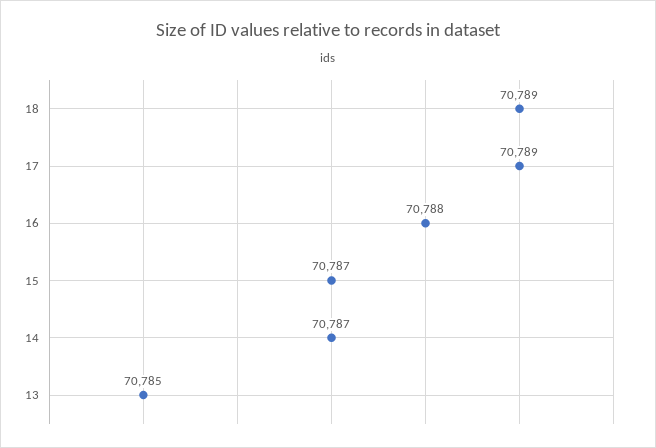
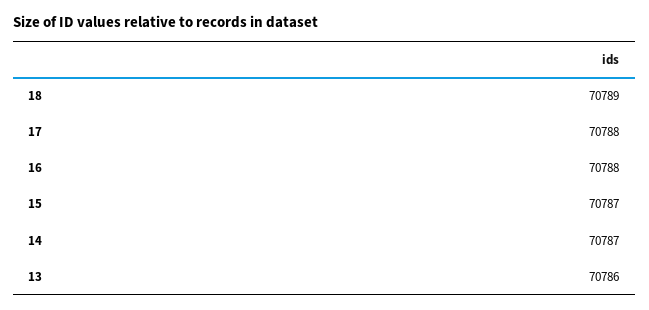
17: 70789 -> 70788
13: 70785 -> 70786

